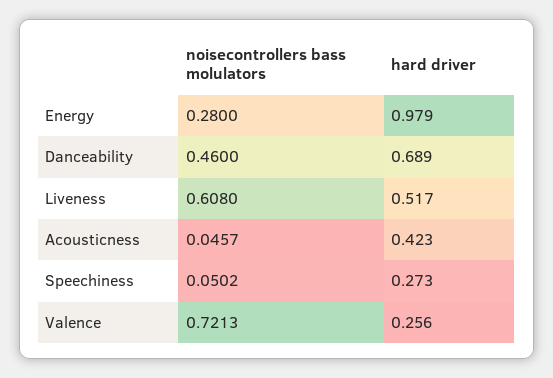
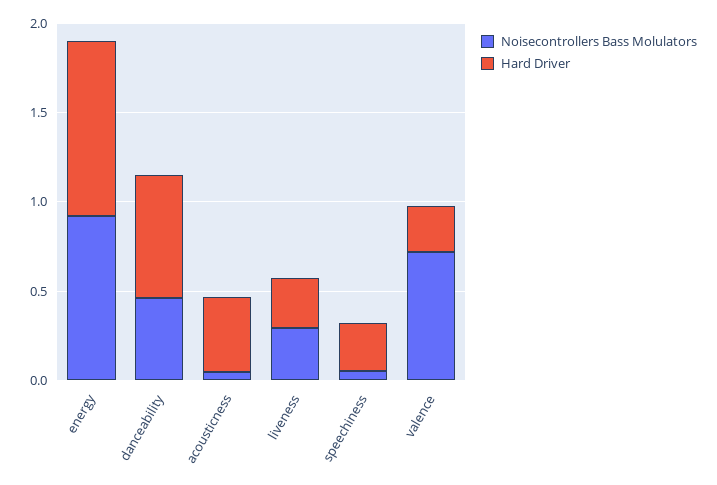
noisecontrollers bass molulators, Energy: 0.28 -> 0.9
noisecontrollers bass molulators, Liveness: 0.608 -> 0.3
hard driver, Liveness: 0.517 -> 0.3

